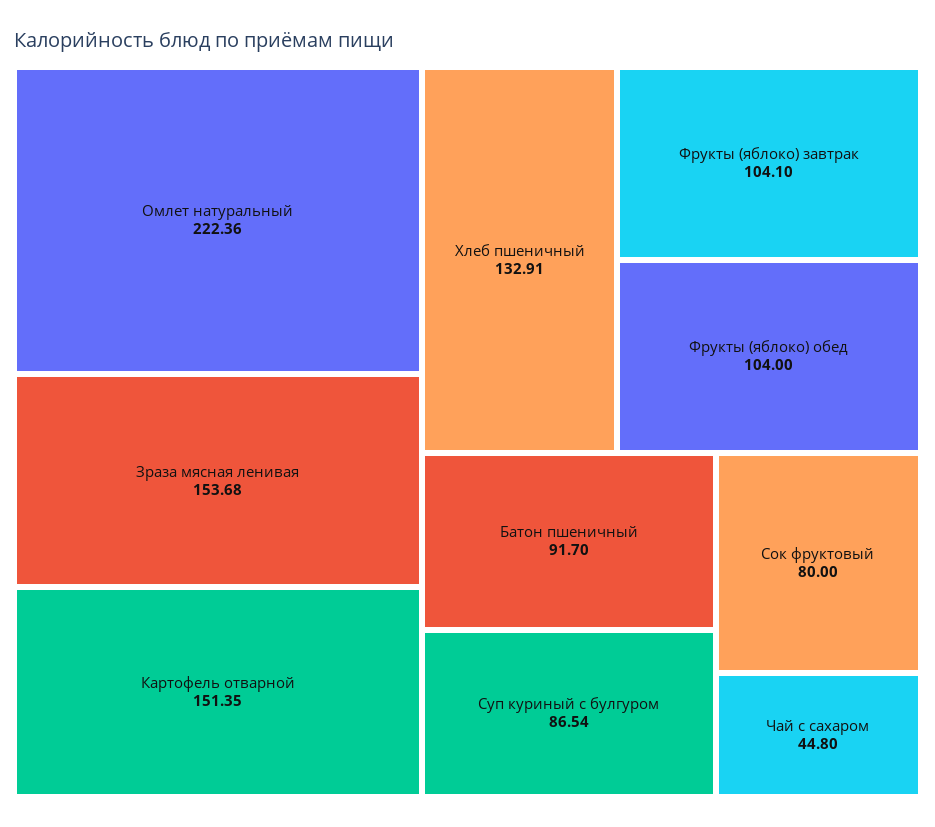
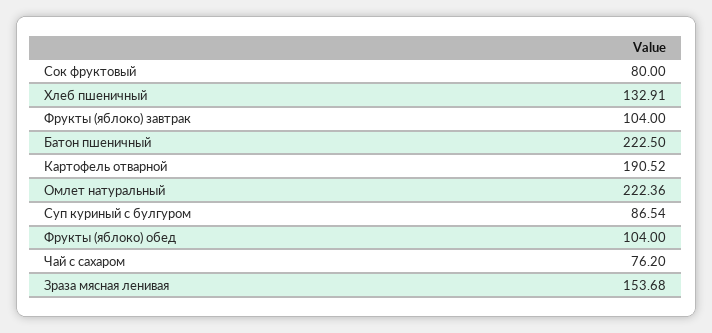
Картофель отварной: 151.35 -> 190.52
Фрукты (яблоко) завтрак: 104.1 -> 104
Батон пшеничный: 91.7 -> 222.5
Чай с сахаром: 44.8 -> 76.2

